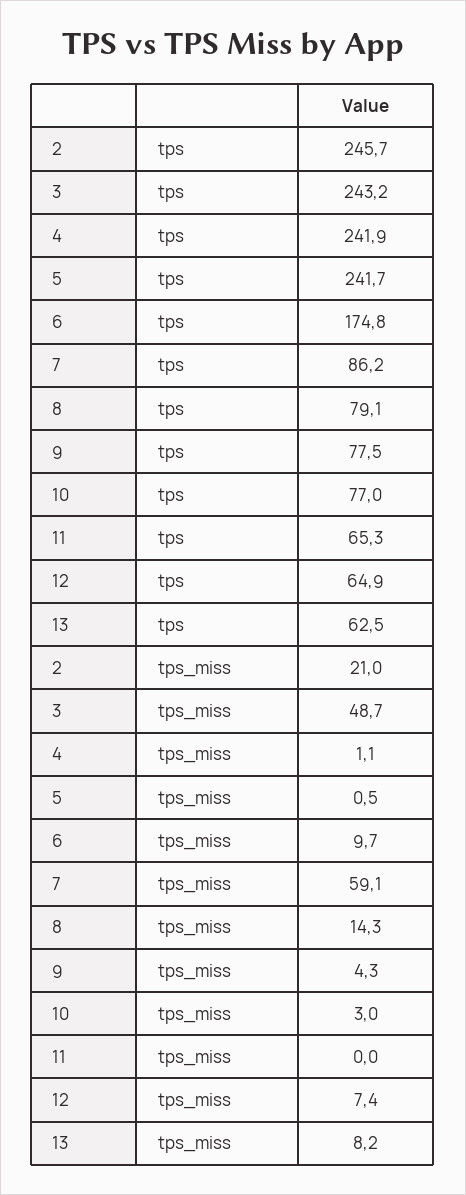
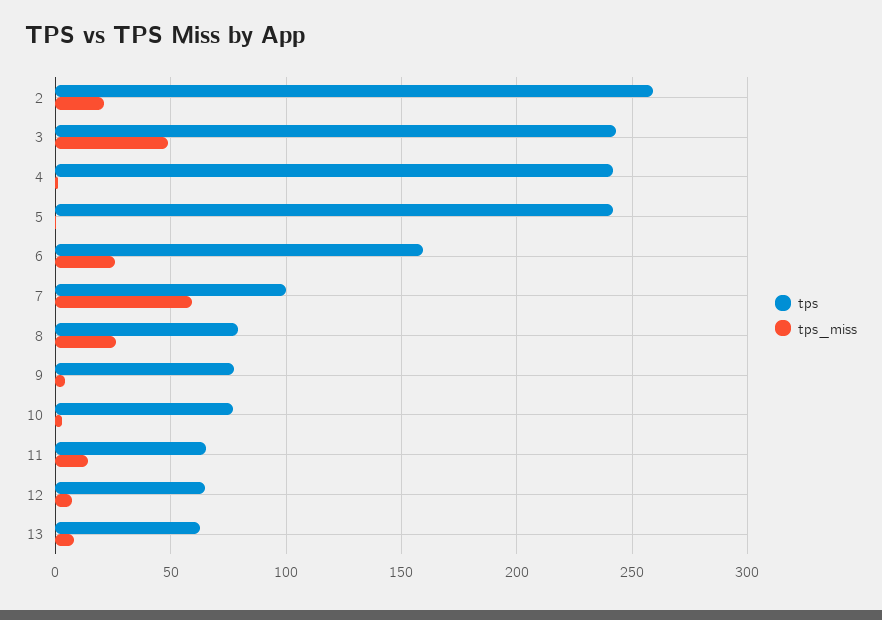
tps, 2: 245.7 -> 260
tps, 6: 174.8 -> 160
tps, 7: 86.2 -> 100
tps_miss, 6: 9.7 -> 25
tps_miss, 8: 14.3 -> 25
tps_miss, 11: 0 -> 15

